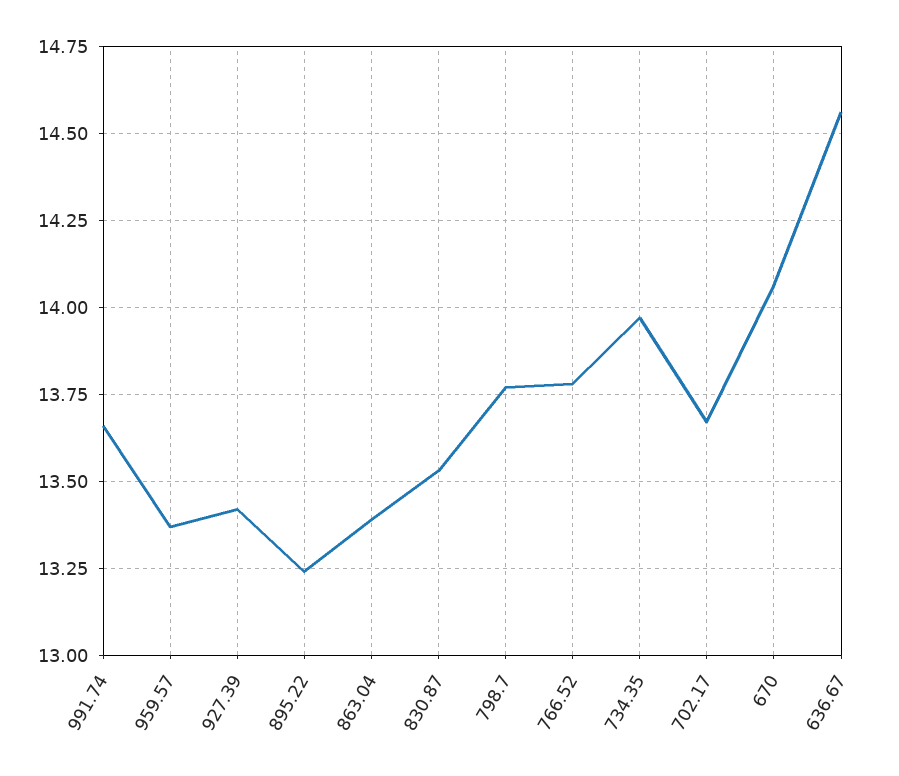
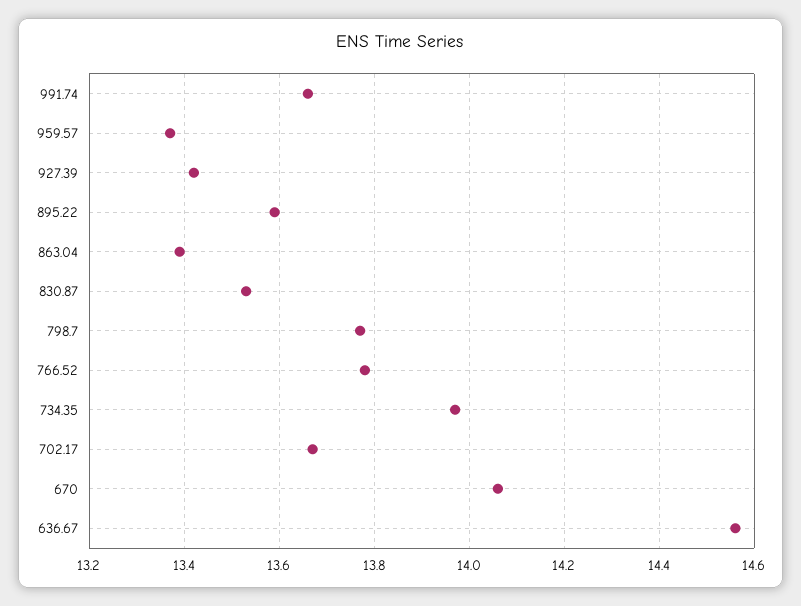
895.22: 13.25 -> 13.6

